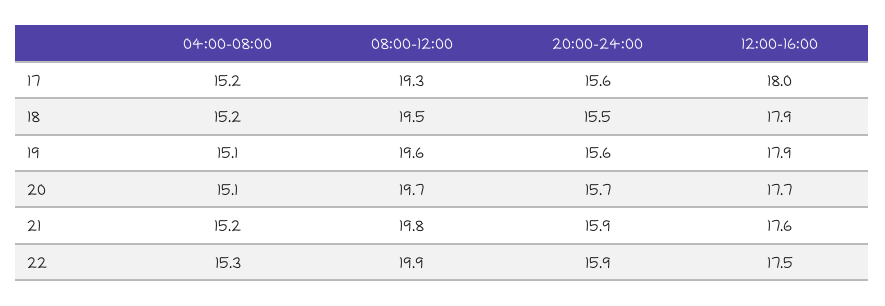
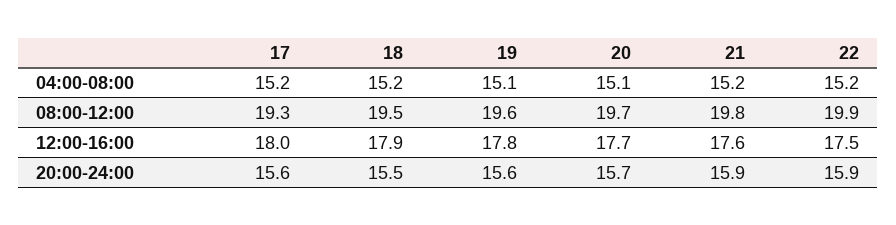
12:00-16:00, 19: 17.9 -> 17.8
04:00-08:00, 22: 15.3 -> 15.2

